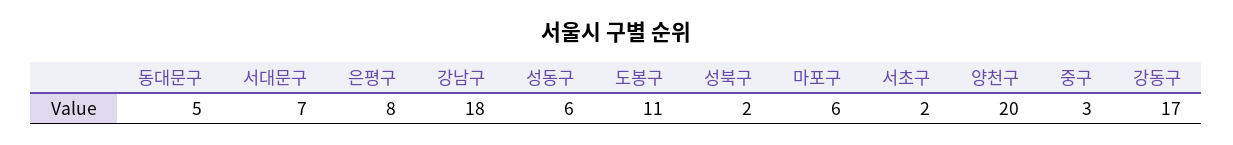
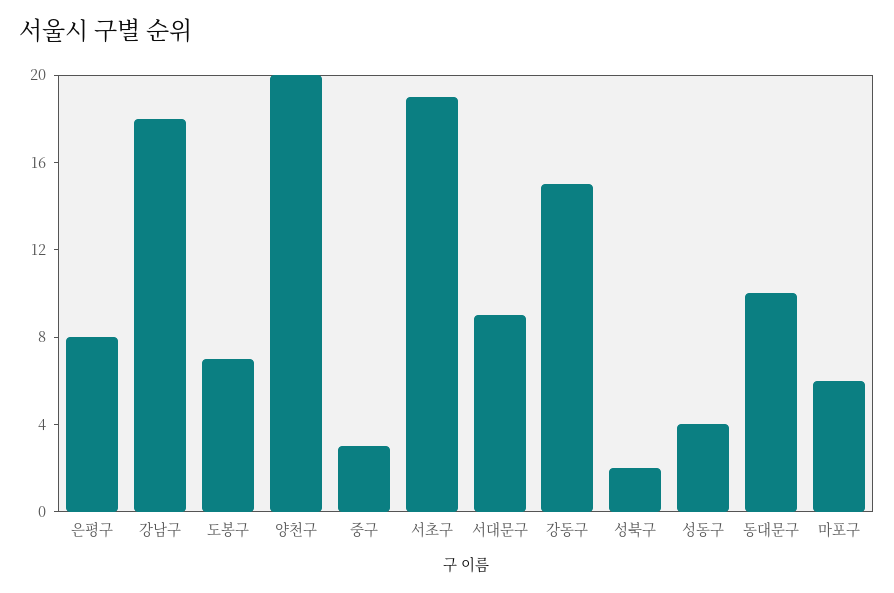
동대문구: 5 -> 10
서대문구: 7 -> 9
성동구: 6 -> 4
도봉구: 11 -> 7
서초구: 2 -> 19
강동구: 17 -> 15

